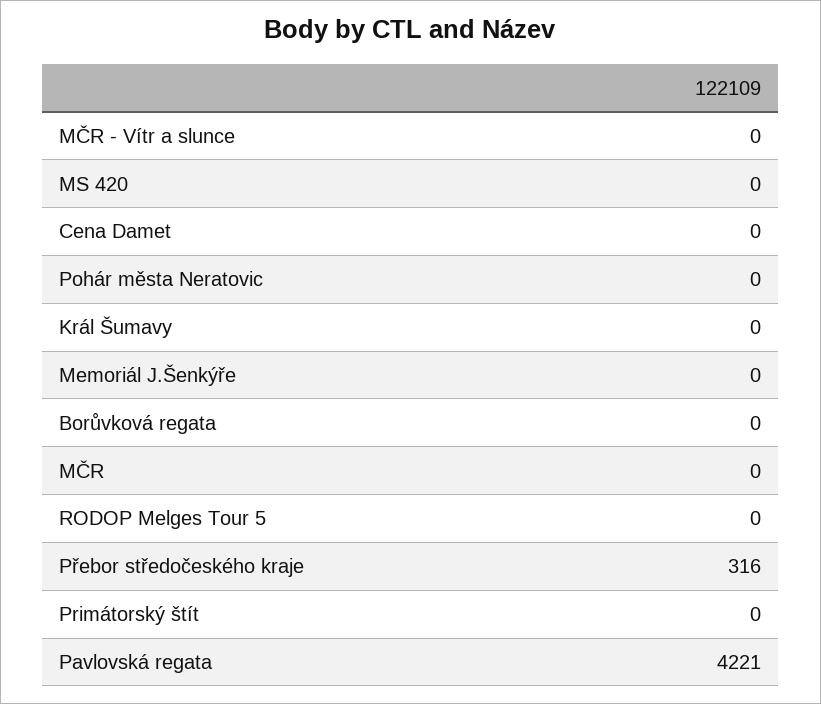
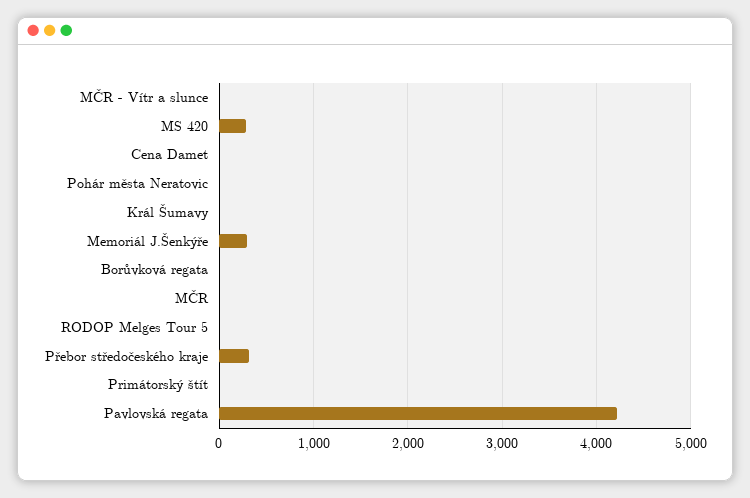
MS 420: 0 -> 300
Memoriál J.Šenkýře: 0 -> 300

